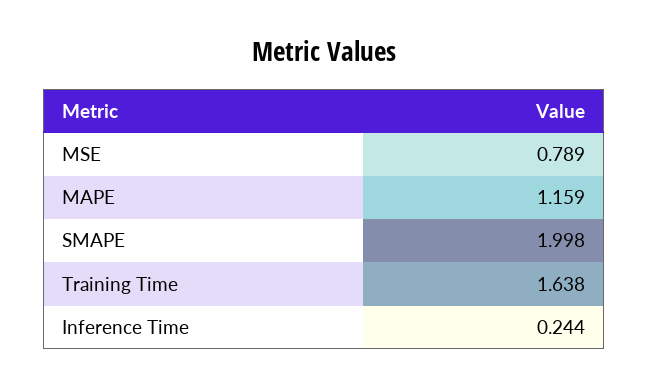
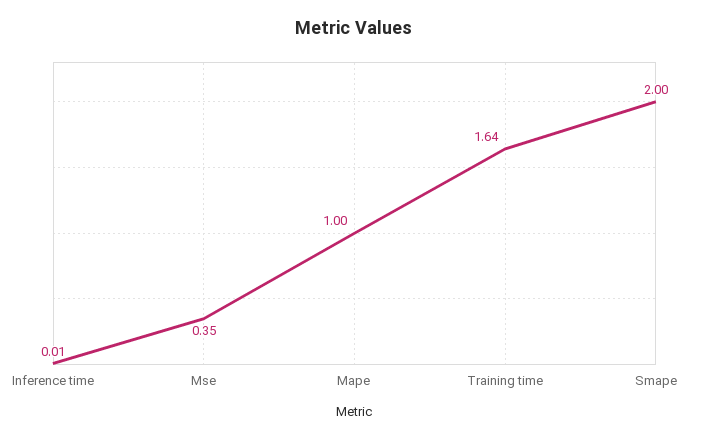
MSE: 0.789 -> 0.35
MAPE: 1.159 -> 1
Inference Time: 0.244 -> 0.01

